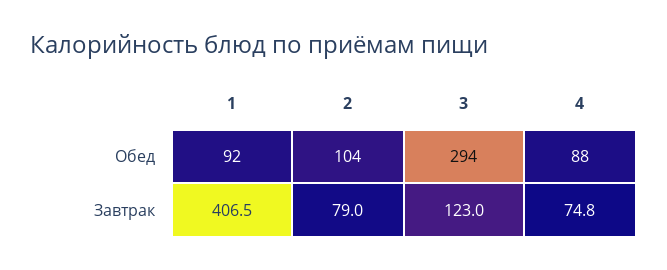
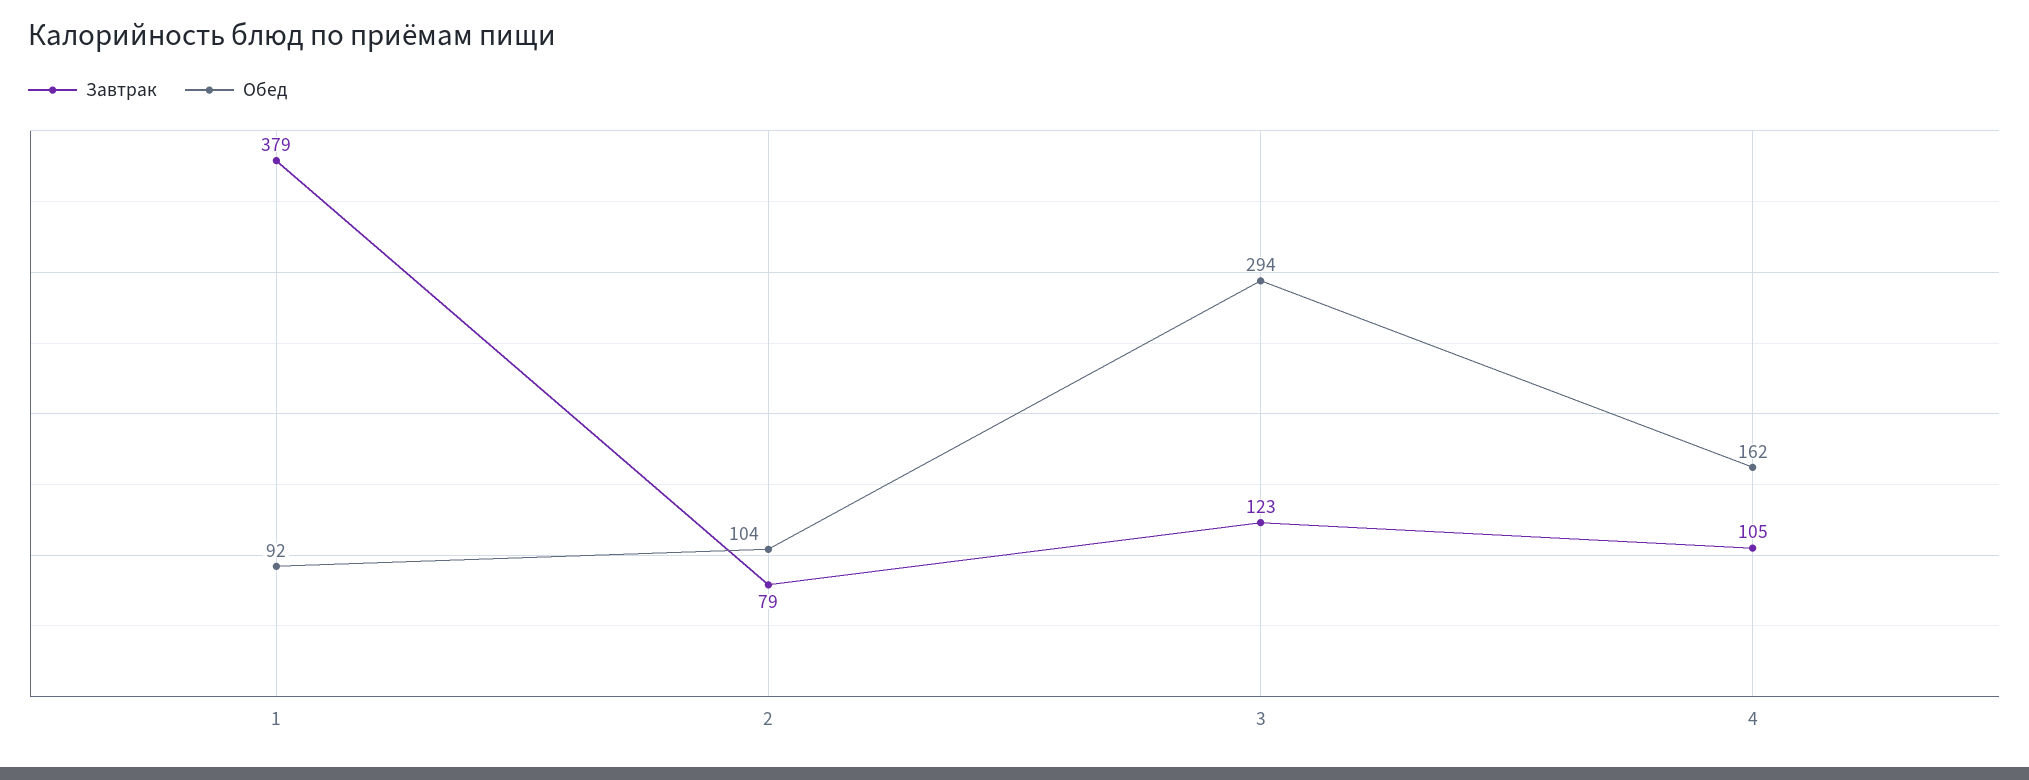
Обед, 4: 88 -> 162
Завтрак, 1: 406.5 -> 379
Завтрак, 4: 74.8 -> 105

